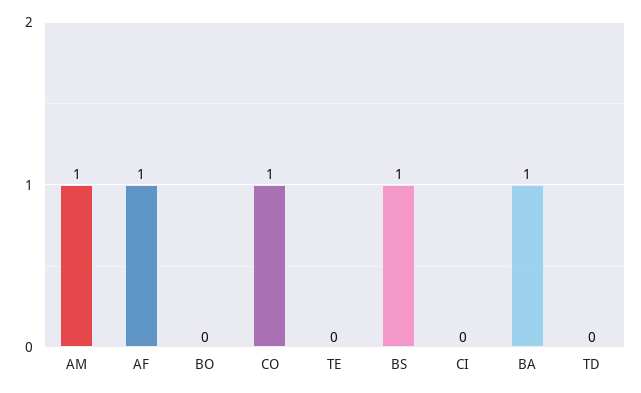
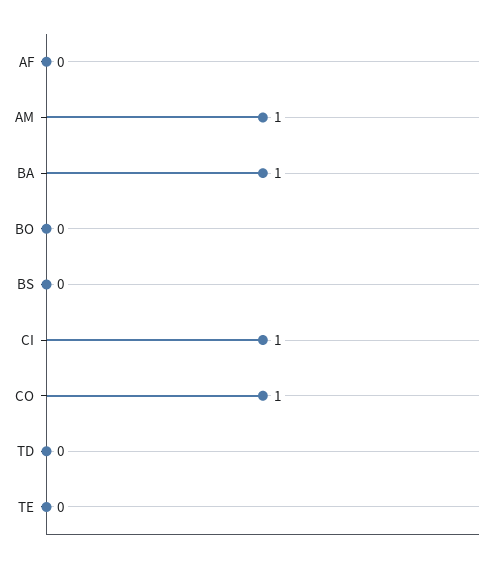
AF: 1 -> 0
BS: 1 -> 0
CI: 0 -> 1

